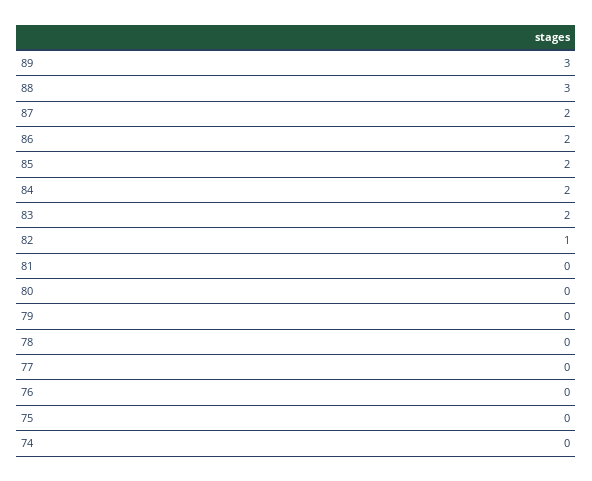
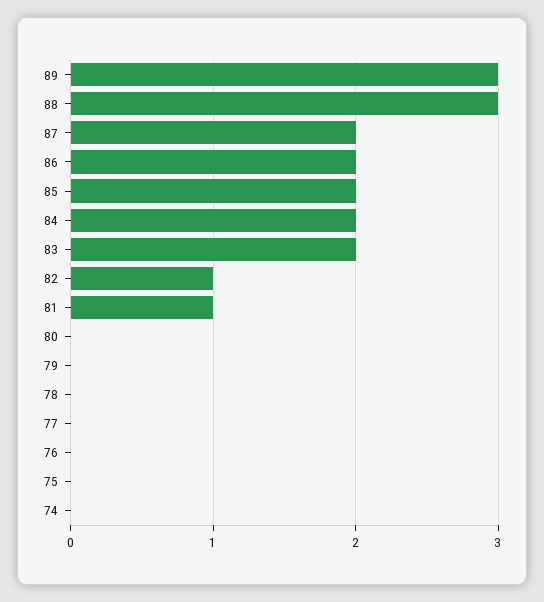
81: 0 -> 1

